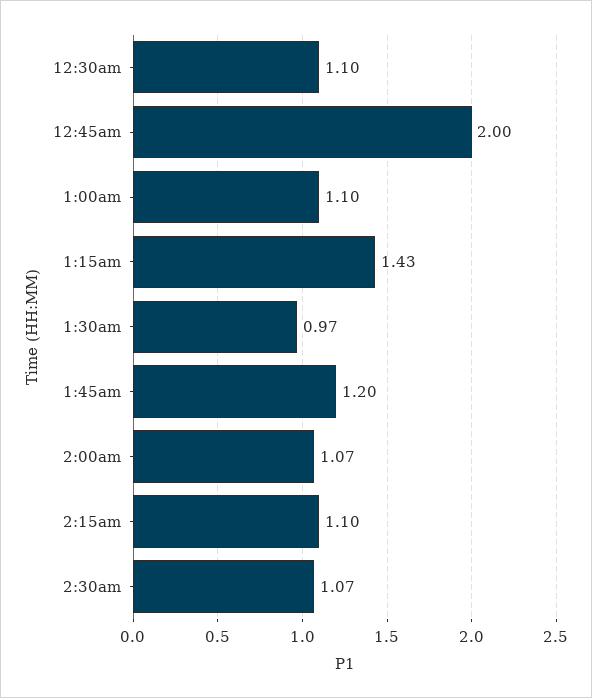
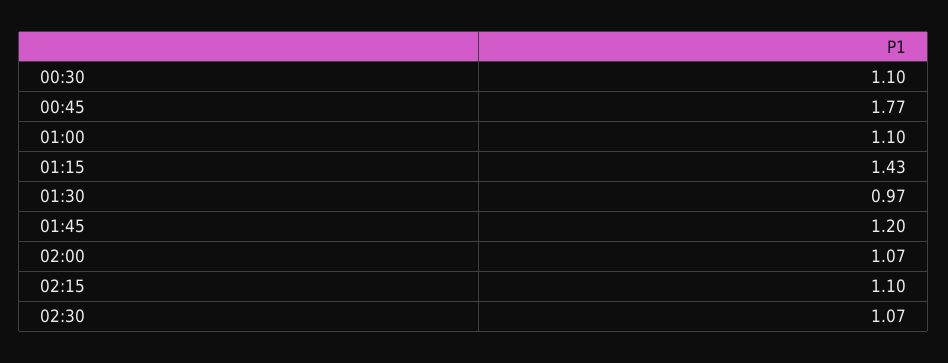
12:45am: 2 -> 1.77

